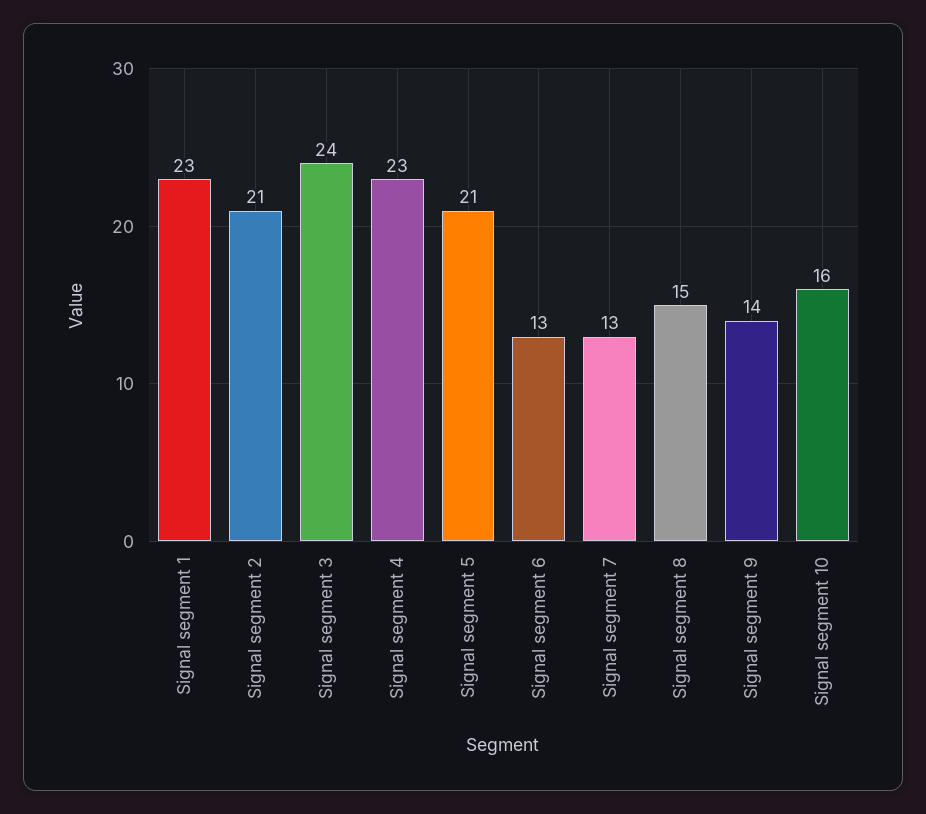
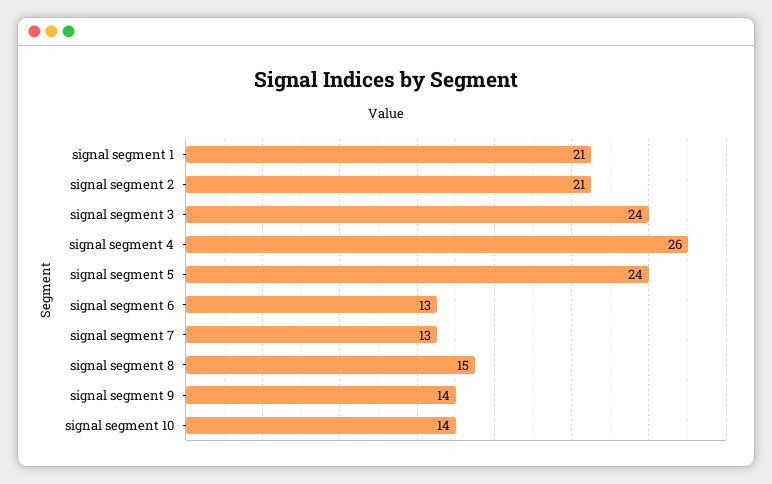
Signal segment 1: 23 -> 21
Signal segment 4: 23 -> 26
Signal segment 5: 21 -> 24
Signal segment 10: 16 -> 14

